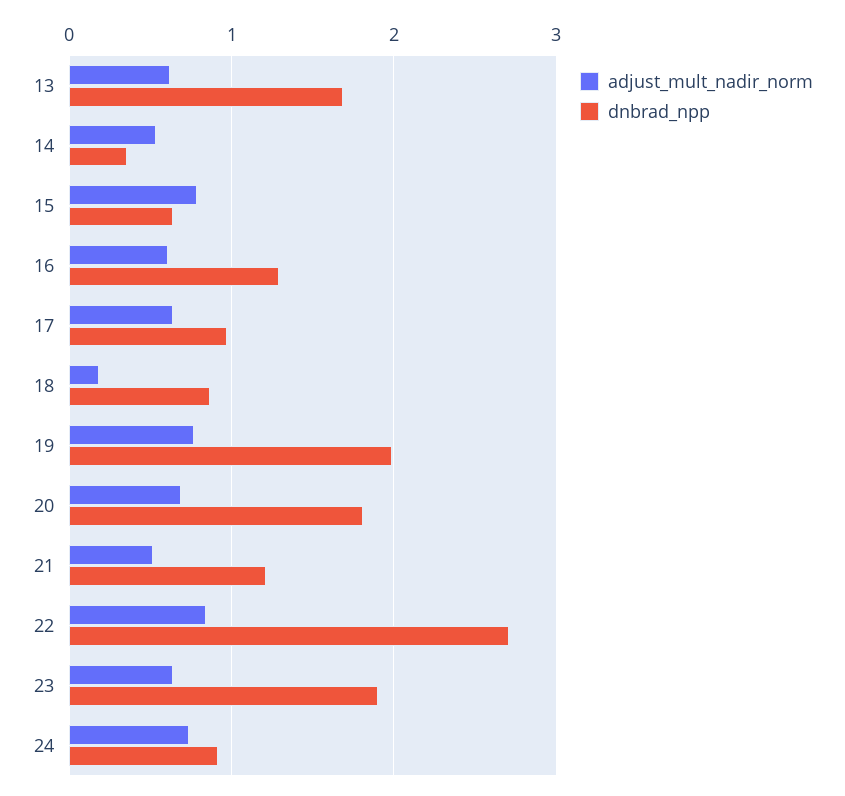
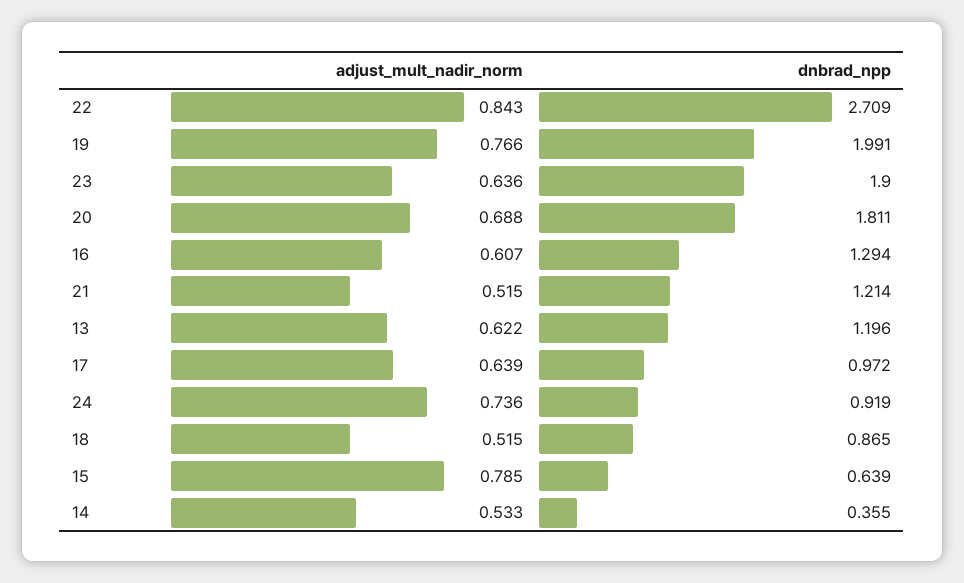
dnbrad_npp, 13: 1.7 -> 1.196
adjust_mult_nadir_norm, 18: 0.2 -> 0.515

